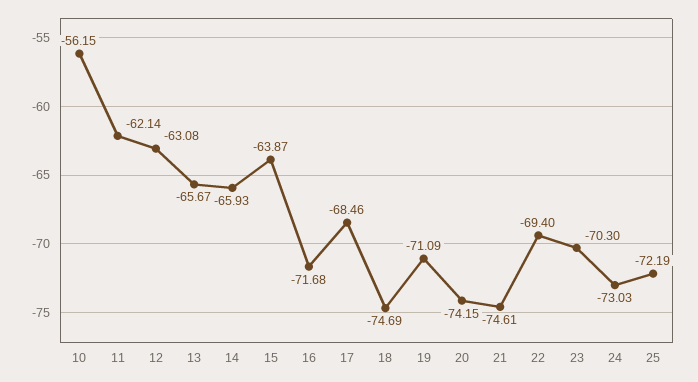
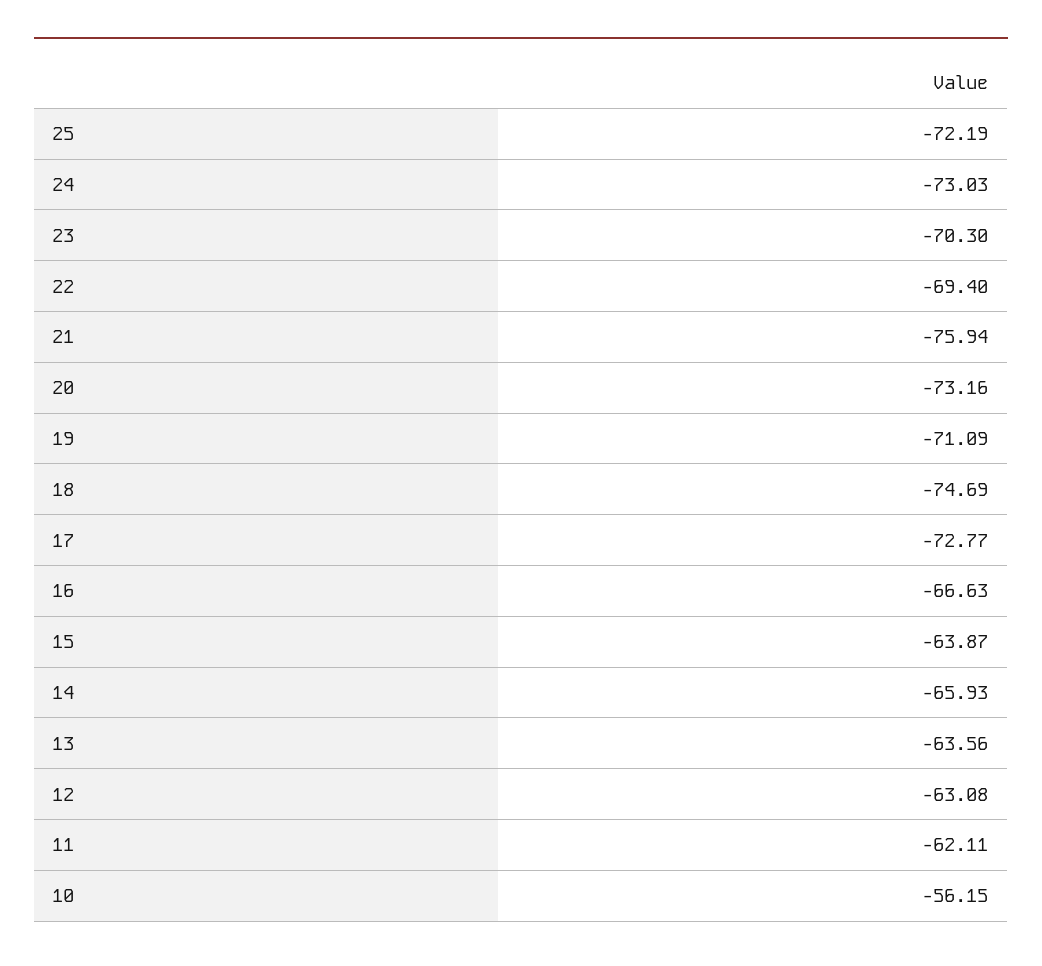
11: -62.14 -> -62.11
13: -65.67 -> -63.56
16: -71.68 -> -66.63
17: -68.46 -> -72.77
20: -74.15 -> -73.16
21: -74.61 -> -75.94

